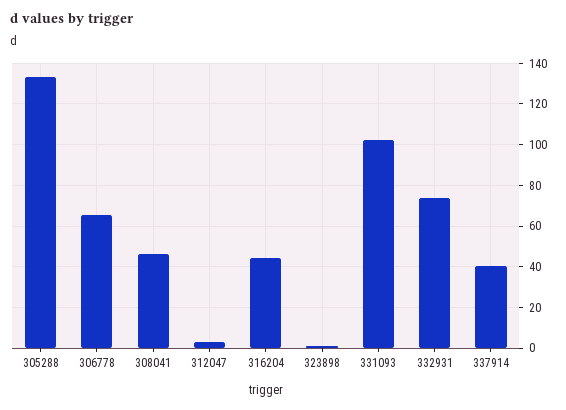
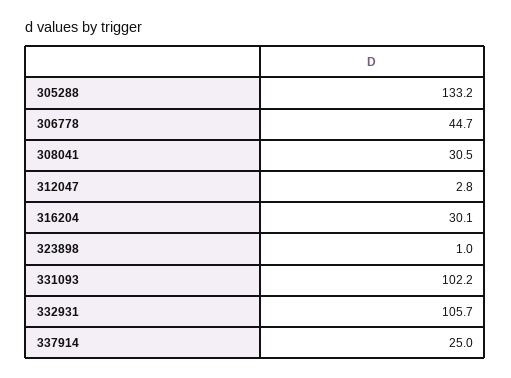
306778: 65 -> 44.7
308041: 45 -> 30.5
316204: 45 -> 30.1
332931: 75 -> 105.7
337914: 40 -> 25

